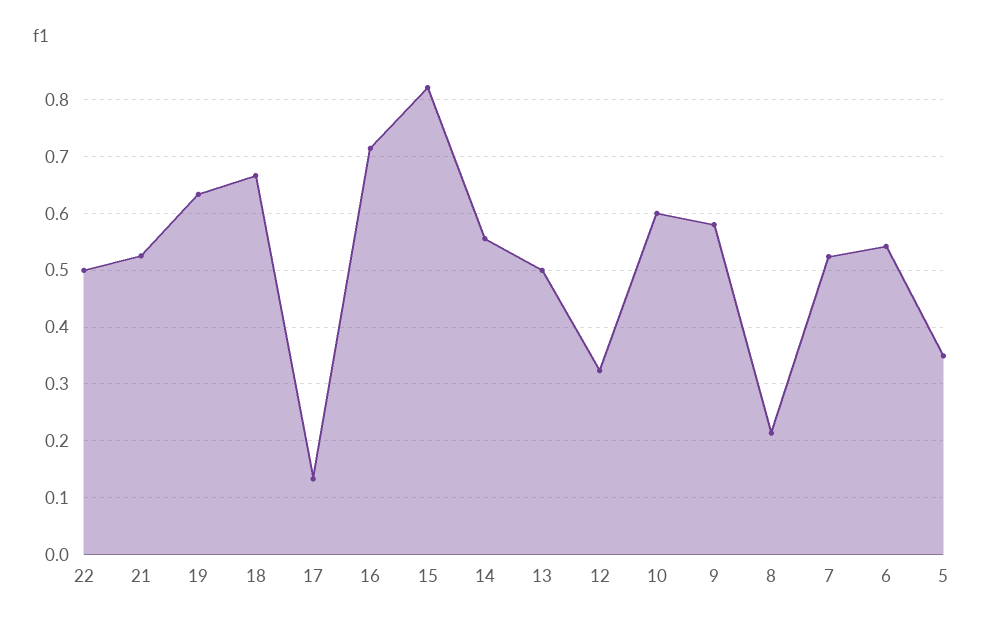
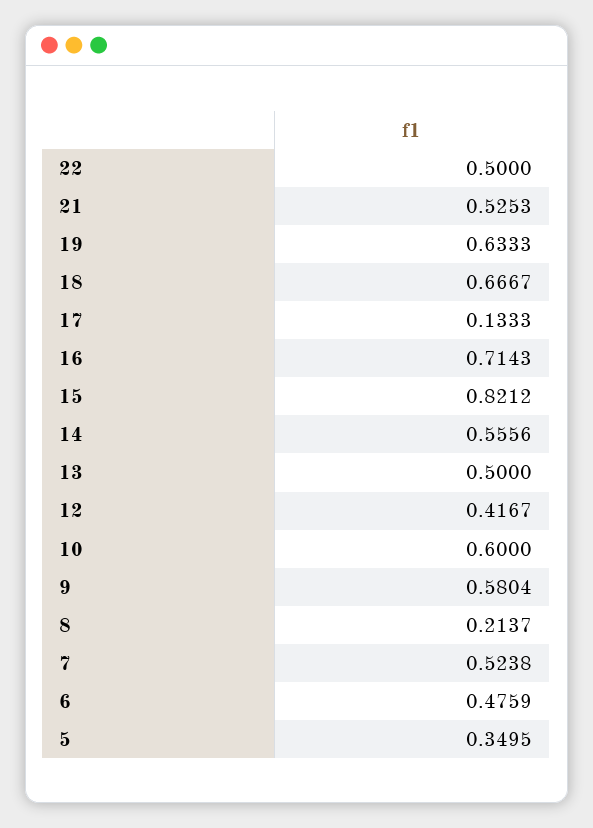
12: 0.32 -> 0.4167
6: 0.54 -> 0.4759

